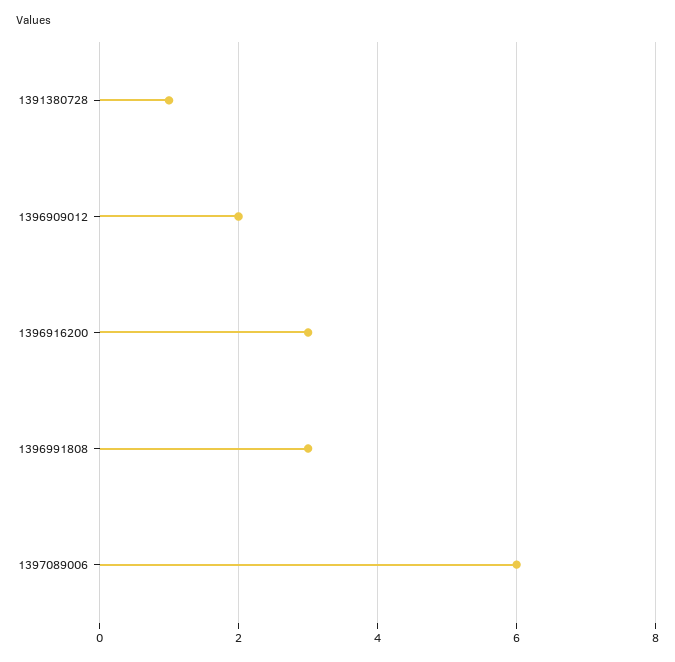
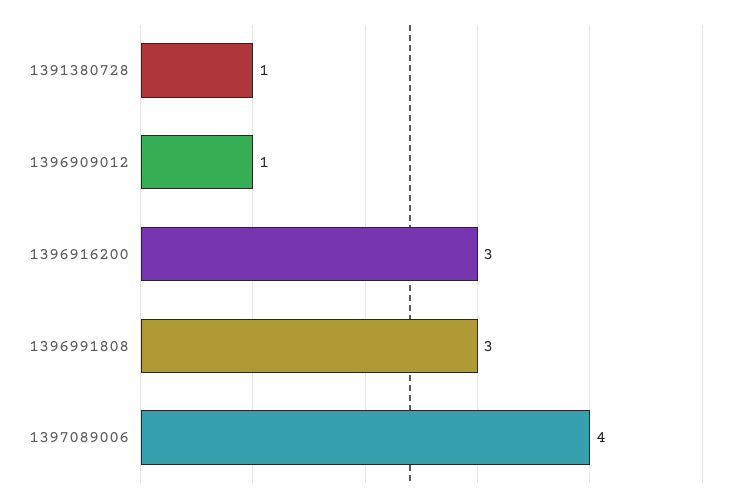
1396909012: 2 -> 1
1397089006: 6 -> 4

